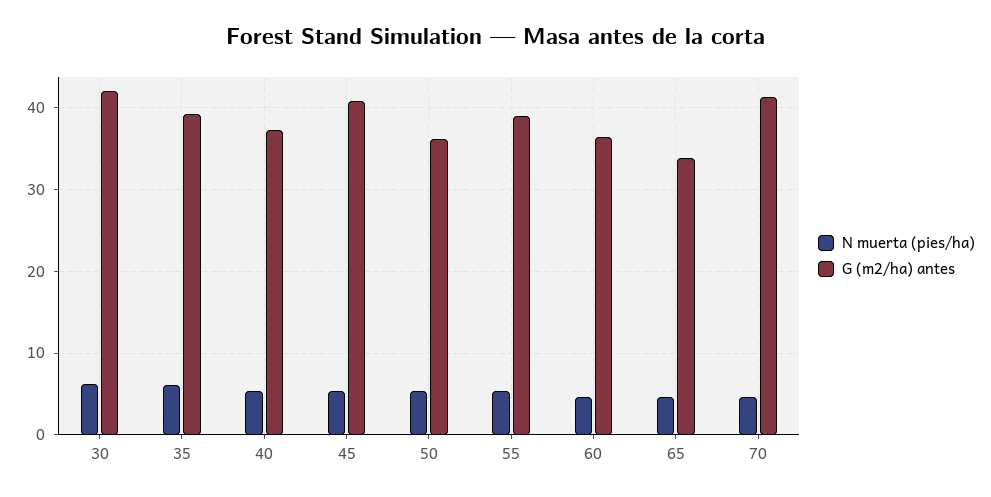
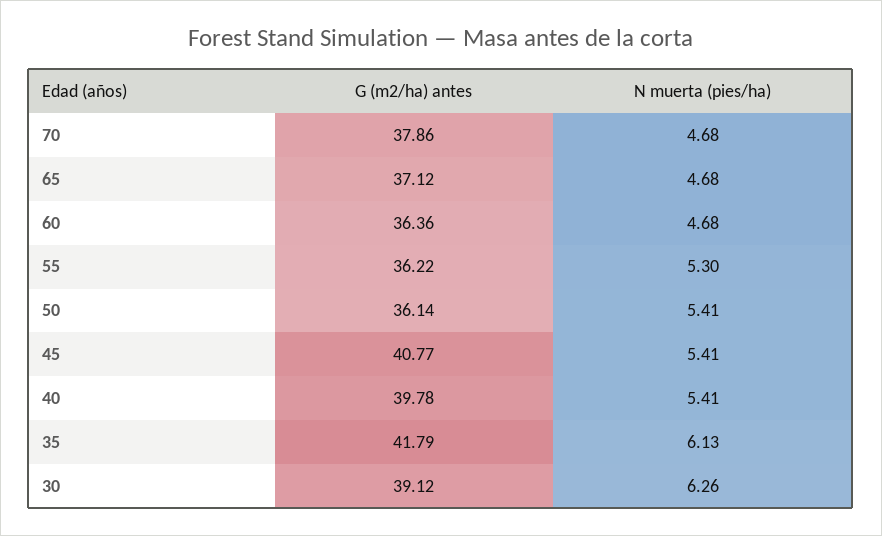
G (m2/ha) antes, 30: 42 -> 39.12
G (m2/ha) antes, 35: 39 -> 41.79
G (m2/ha) antes, 40: 37 -> 39.78
G (m2/ha) antes, 55: 39 -> 36.22
G (m2/ha) antes, 65: 34 -> 37.12
G (m2/ha) antes, 70: 41 -> 37.86

